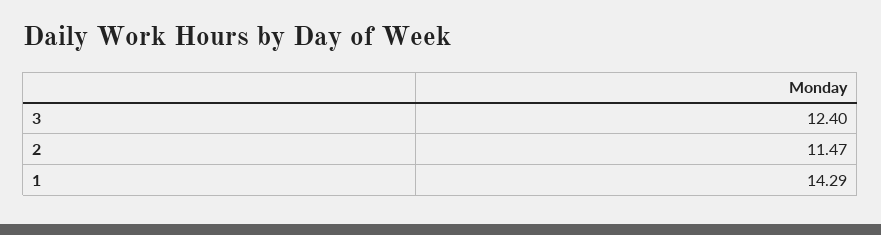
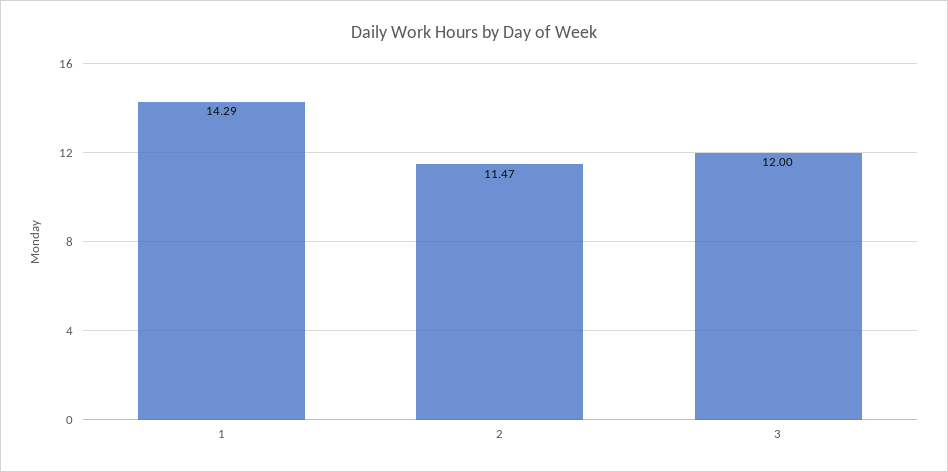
3: 12.4 -> 12

